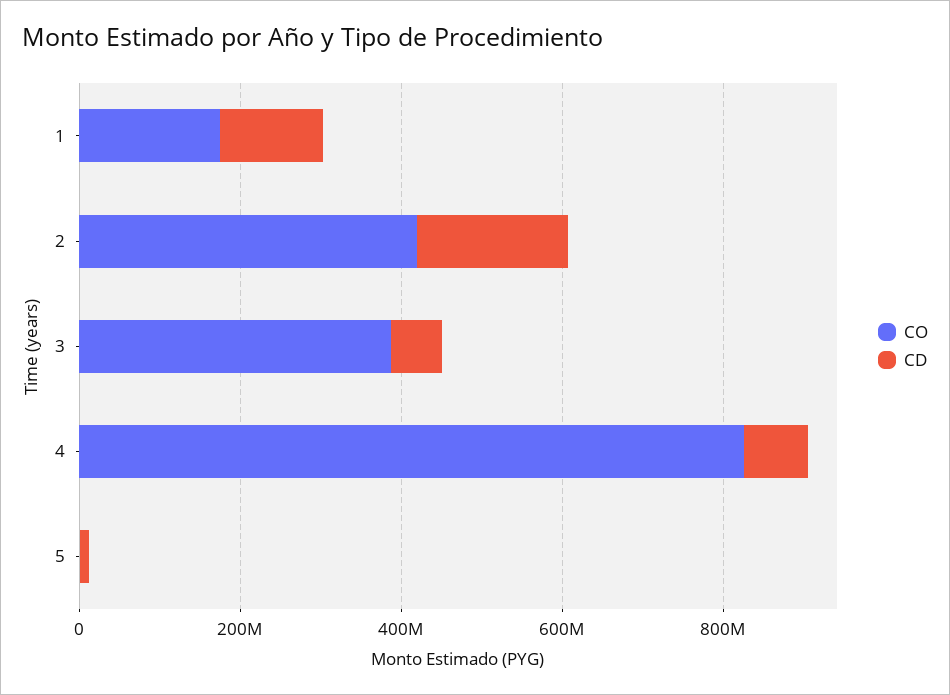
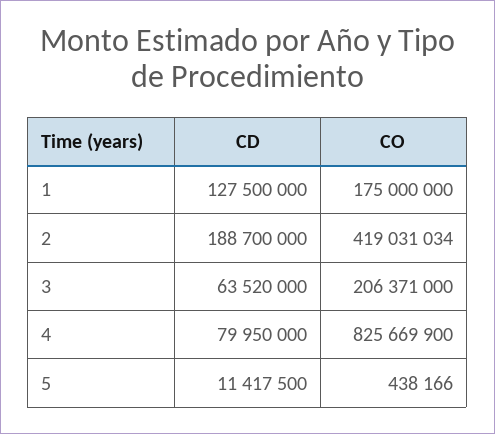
CO, 3: 400000000 -> 206371000

